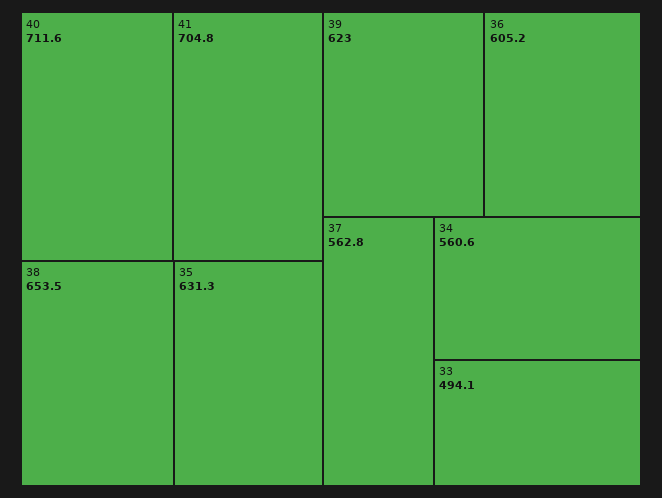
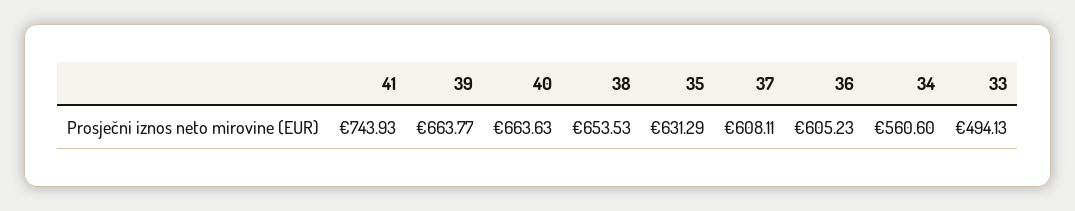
40: 711.6 -> 663.63
41: 704.8 -> 743.93
39: 623 -> 663.77
37: 562.8 -> 608.11

